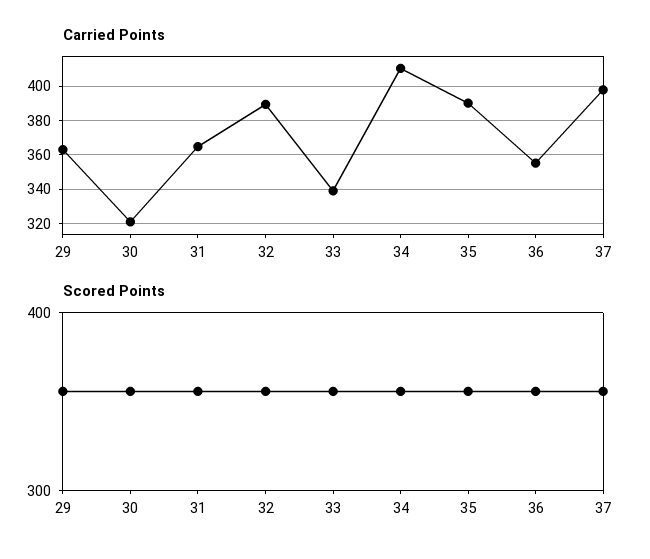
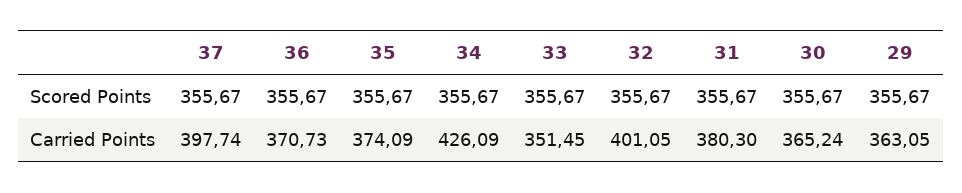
Carried Points, 30: 320 -> 365.24
Carried Points, 31: 365 -> 380.3
Carried Points, 32: 390 -> 401.05
Carried Points, 33: 340 -> 351.45
Carried Points, 34: 410 -> 426.09
Carried Points, 35: 390 -> 374.09
Carried Points, 36: 355 -> 370.73

